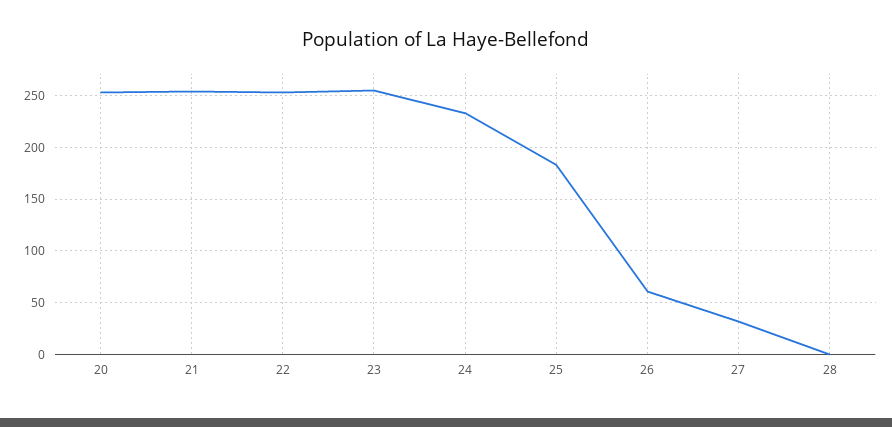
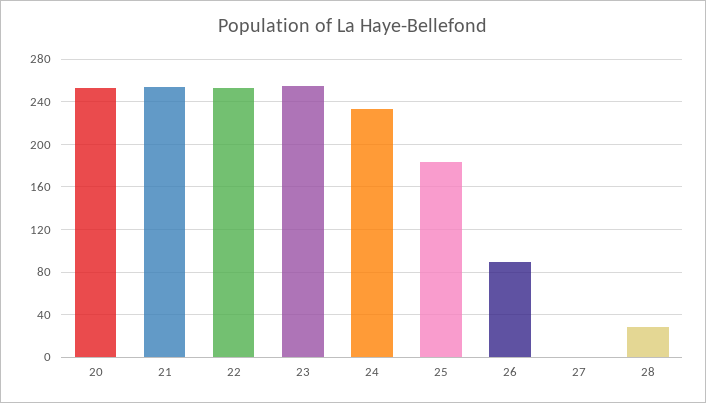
26: 60 -> 90
27: 30 -> 0
28: 0 -> 30

